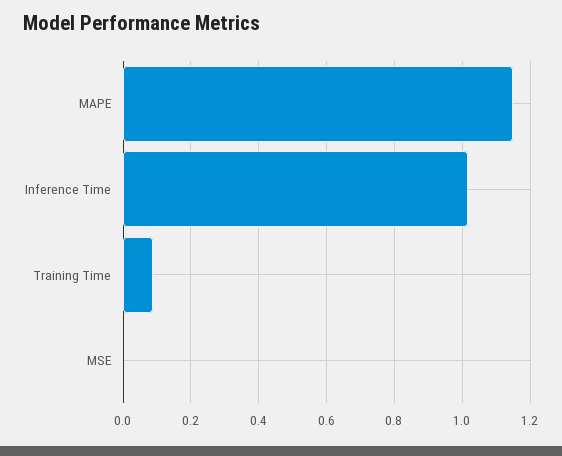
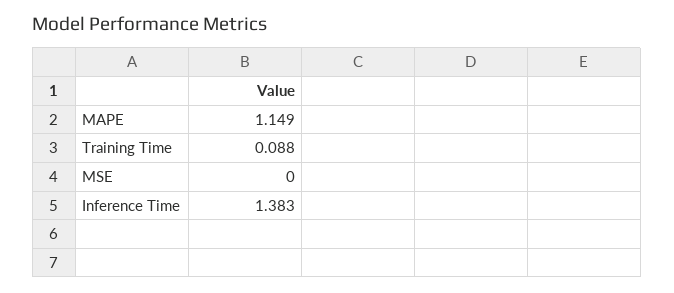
Inference Time: 1.02 -> 1.383

